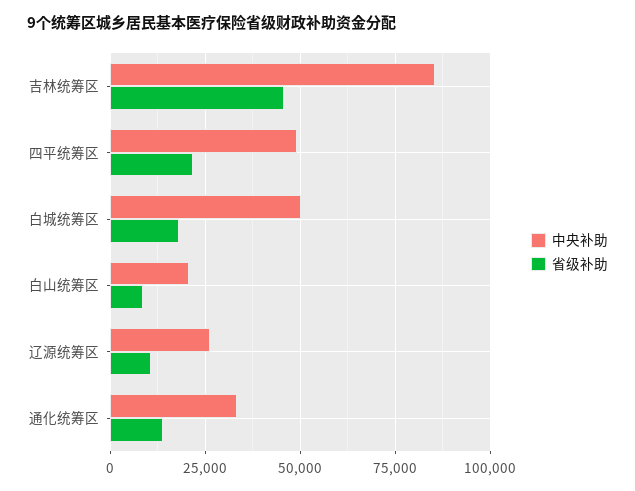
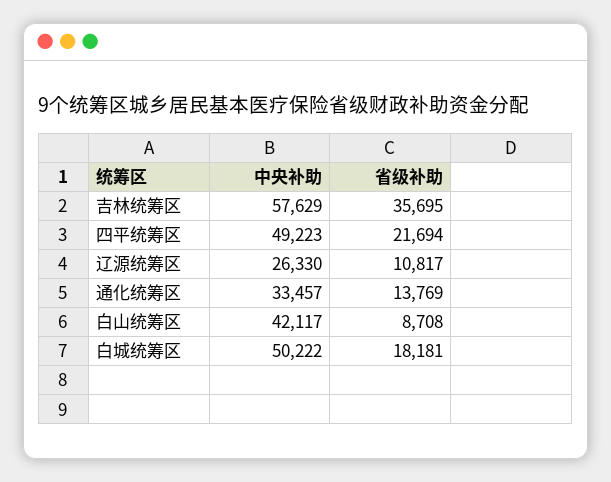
中央补助, 吉林统筹区: 85000 -> 57629
省级补助, 吉林统筹区: 45000 -> 35695
中央补助, 白山统筹区: 20000 -> 42117

